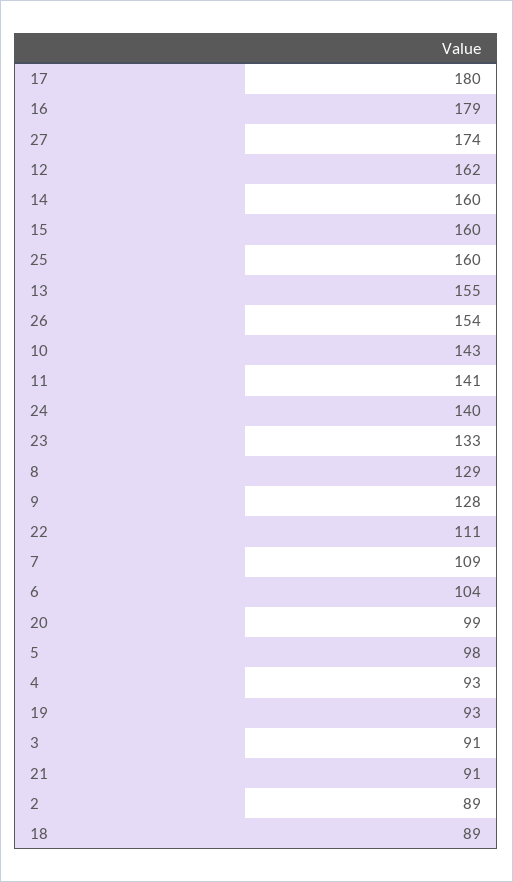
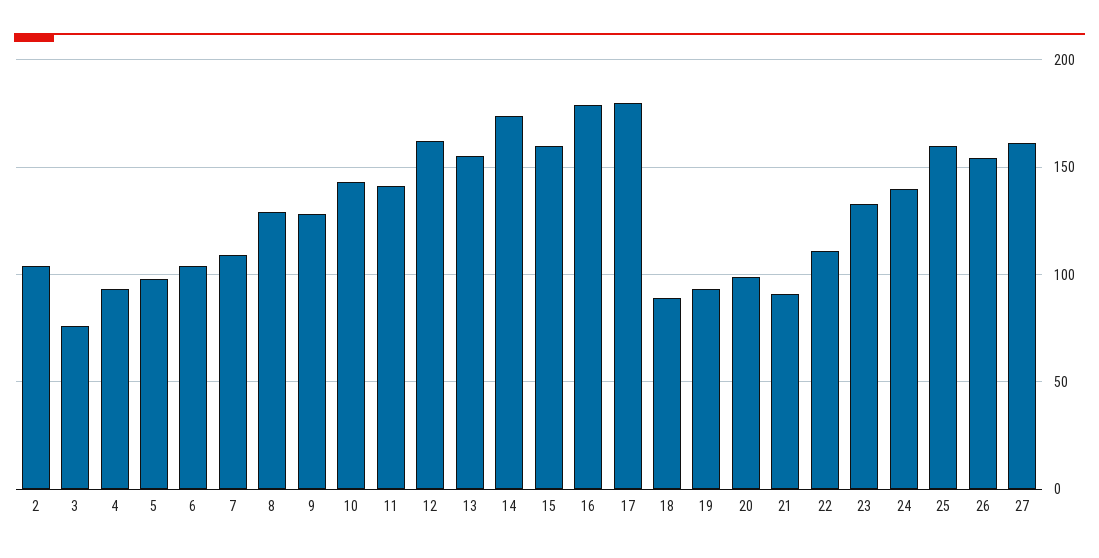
27: 174 -> 160
14: 160 -> 175
3: 91 -> 75
2: 89 -> 105

